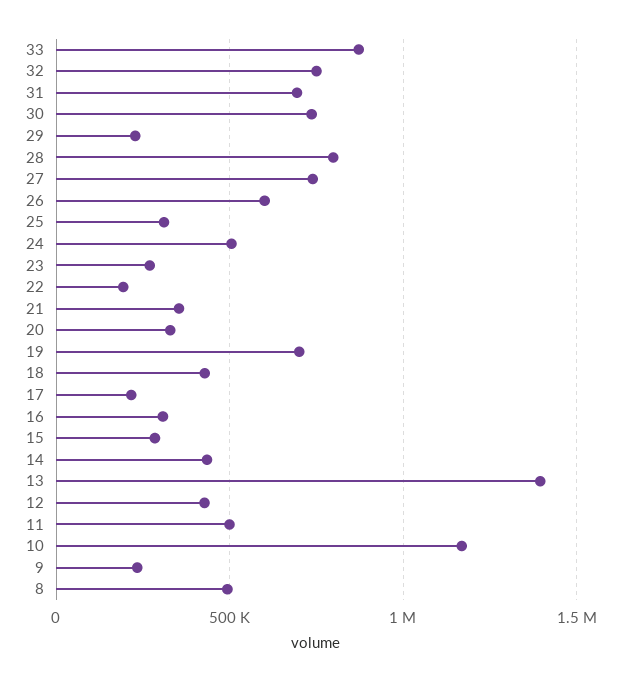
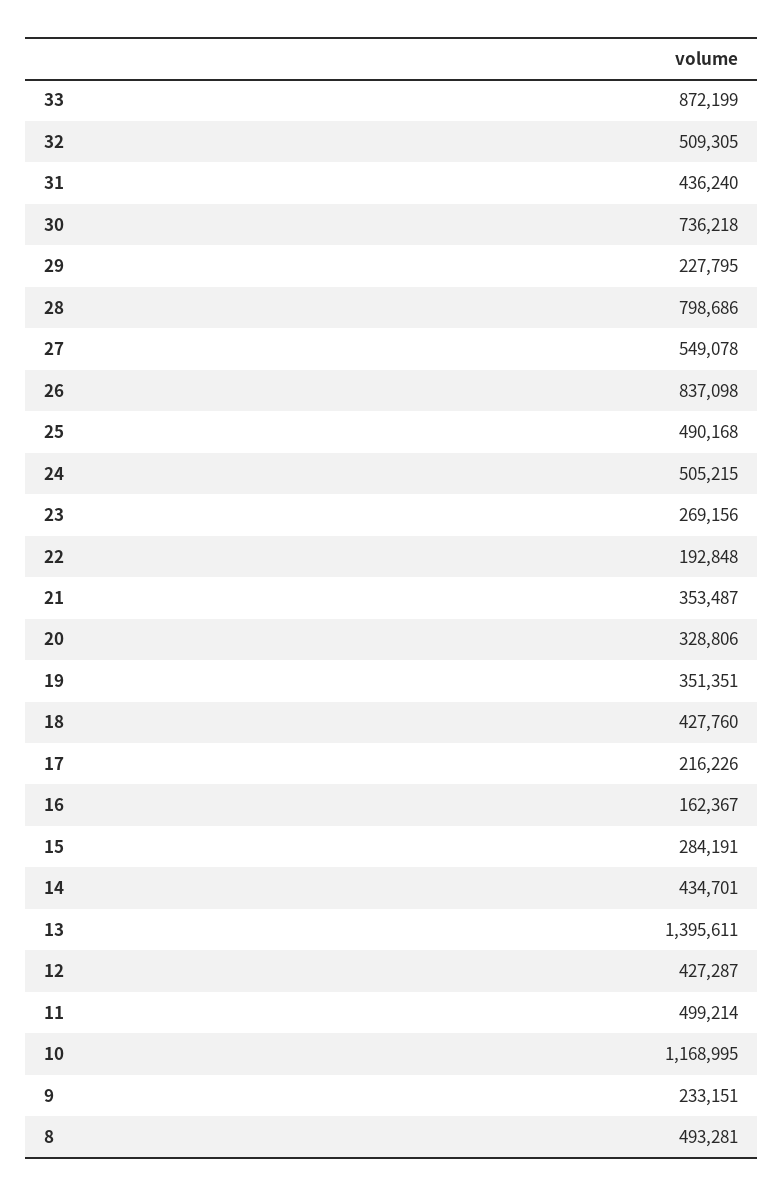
32: 750000 -> 509305
31: 700000 -> 436240
27: 750000 -> 549078
26: 600000 -> 837098
25: 300000 -> 490168
19: 700000 -> 351351
16: 300000 -> 162367

